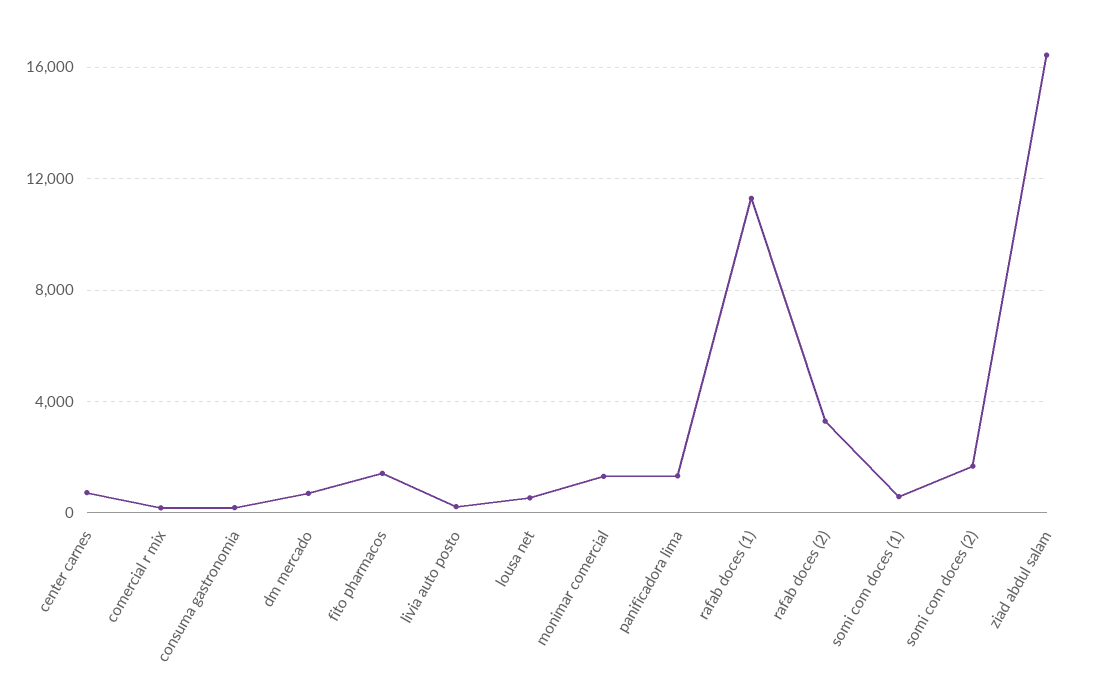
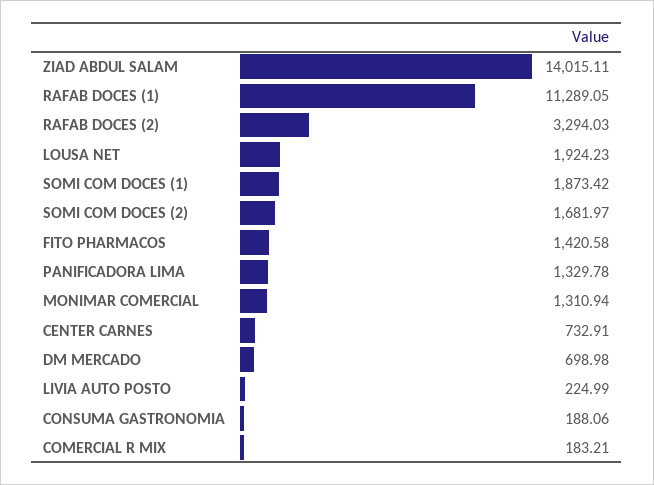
lousa net: 500 -> 1924.23
somi com doces (1): 500 -> 1873.42
ziad abdul salam: 16500 -> 14015.11

